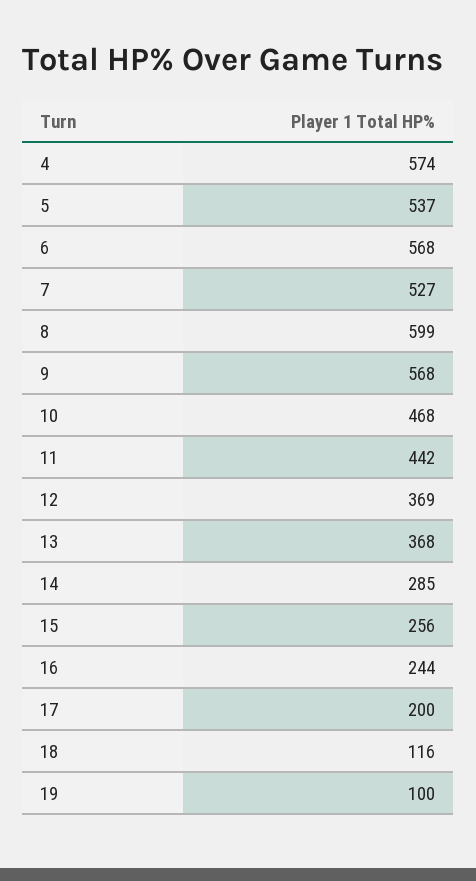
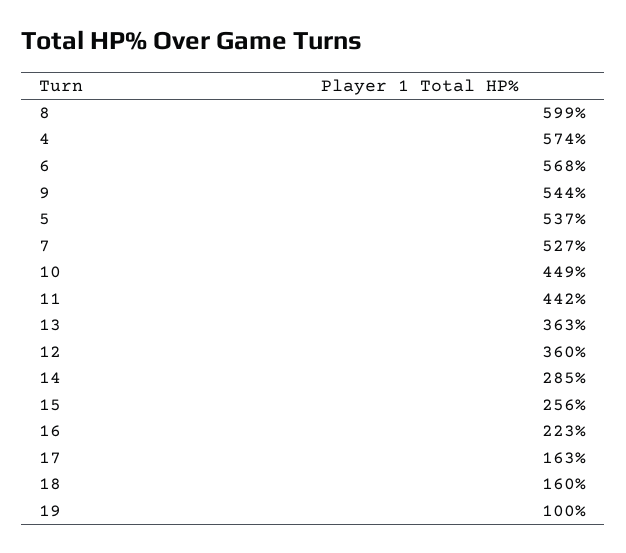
9: 568 -> 544
10: 468 -> 449
12: 369 -> 360
13: 368 -> 363
16: 244 -> 223
17: 200 -> 163
18: 116 -> 160

